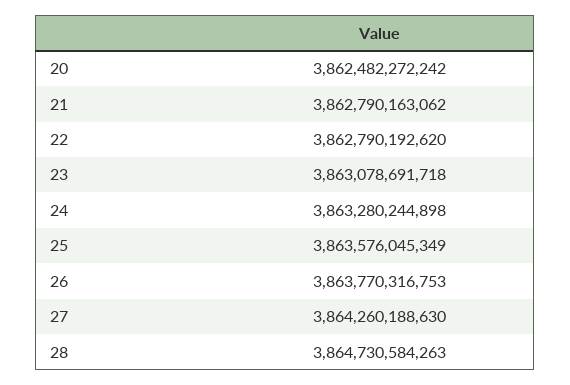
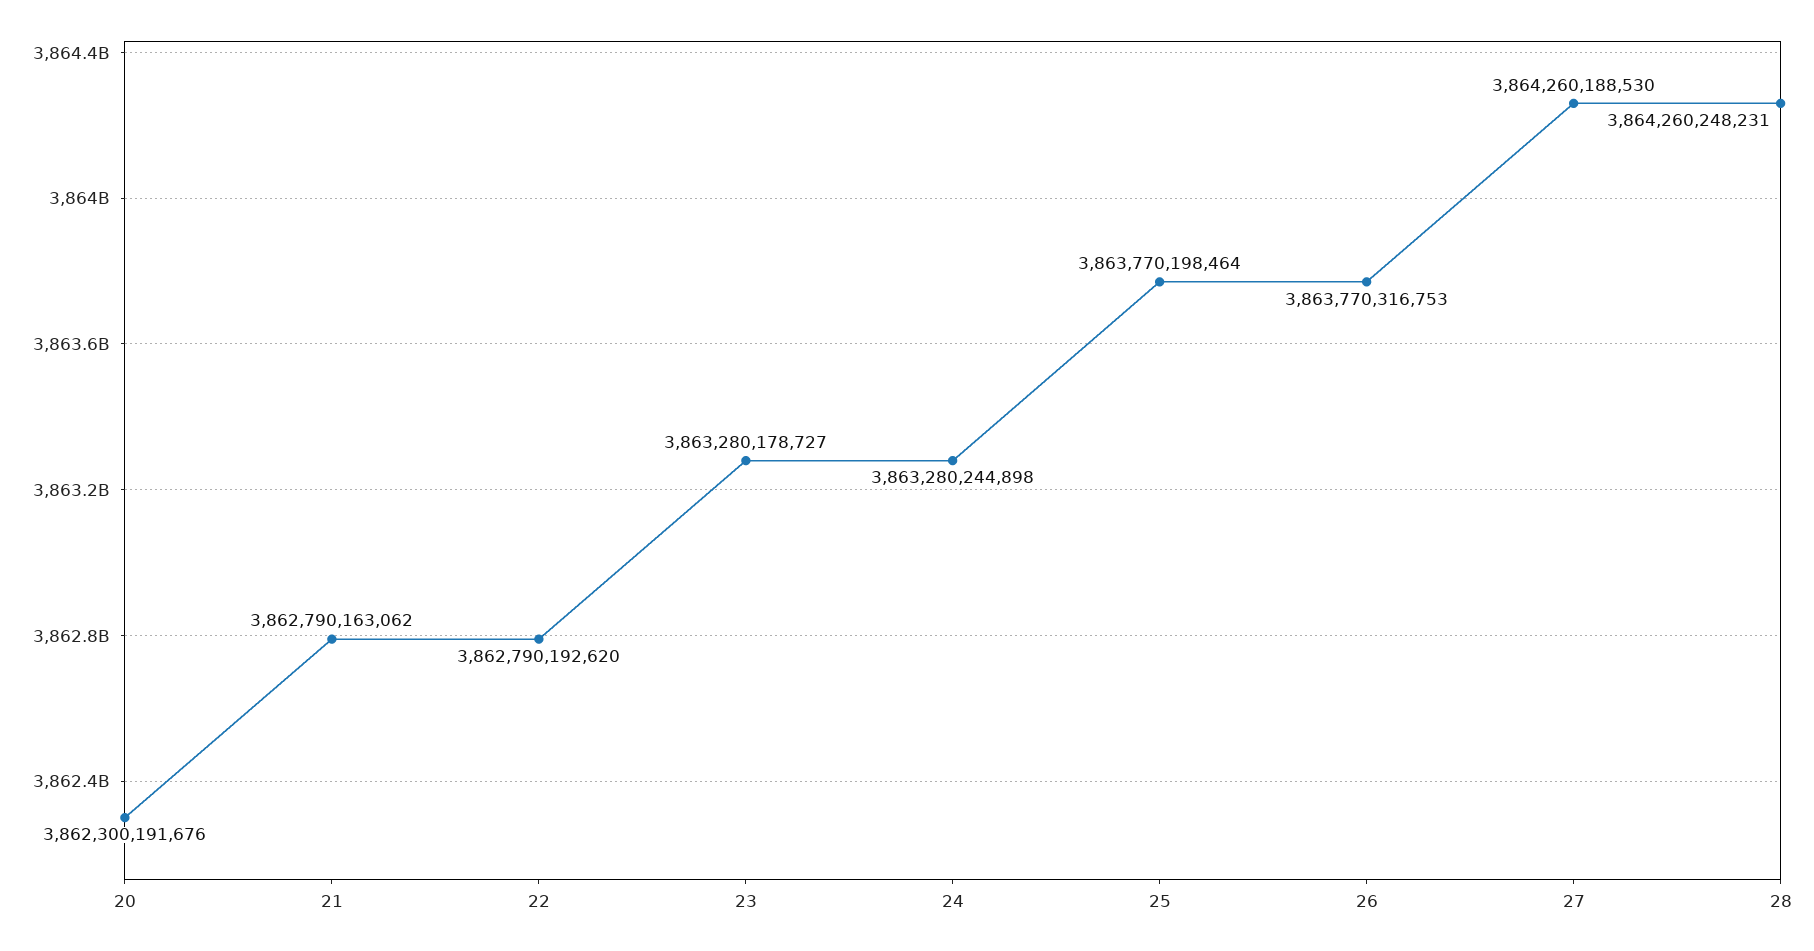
20: 3862482272242 -> 3862300191676
23: 3863078691718 -> 3863280178727
25: 3863576045349 -> 3863770198464
27: 3864260188630 -> 3864260188530
28: 3864730584263 -> 3864260248231

